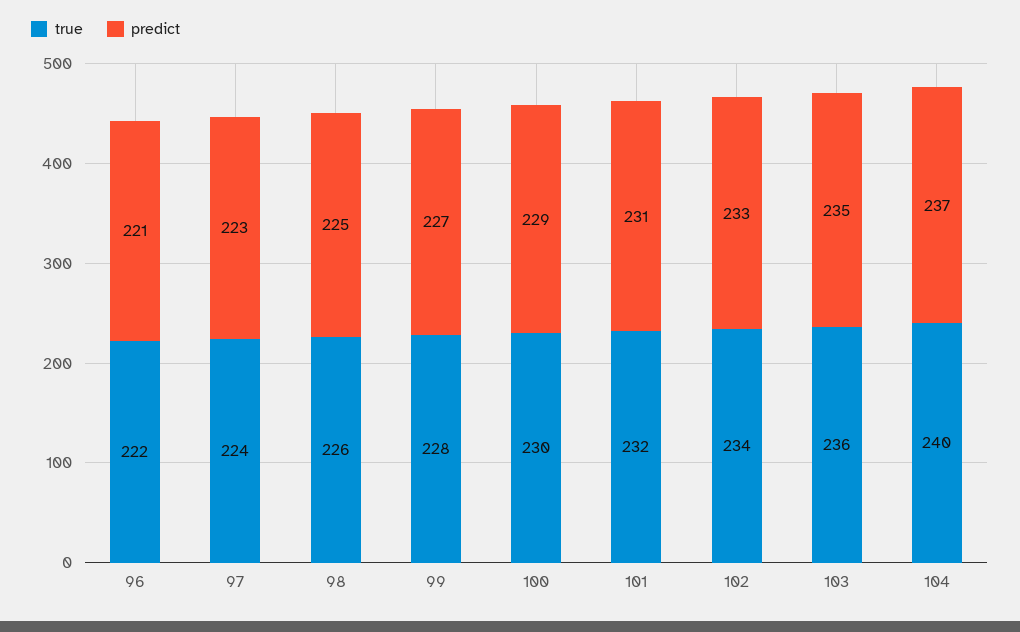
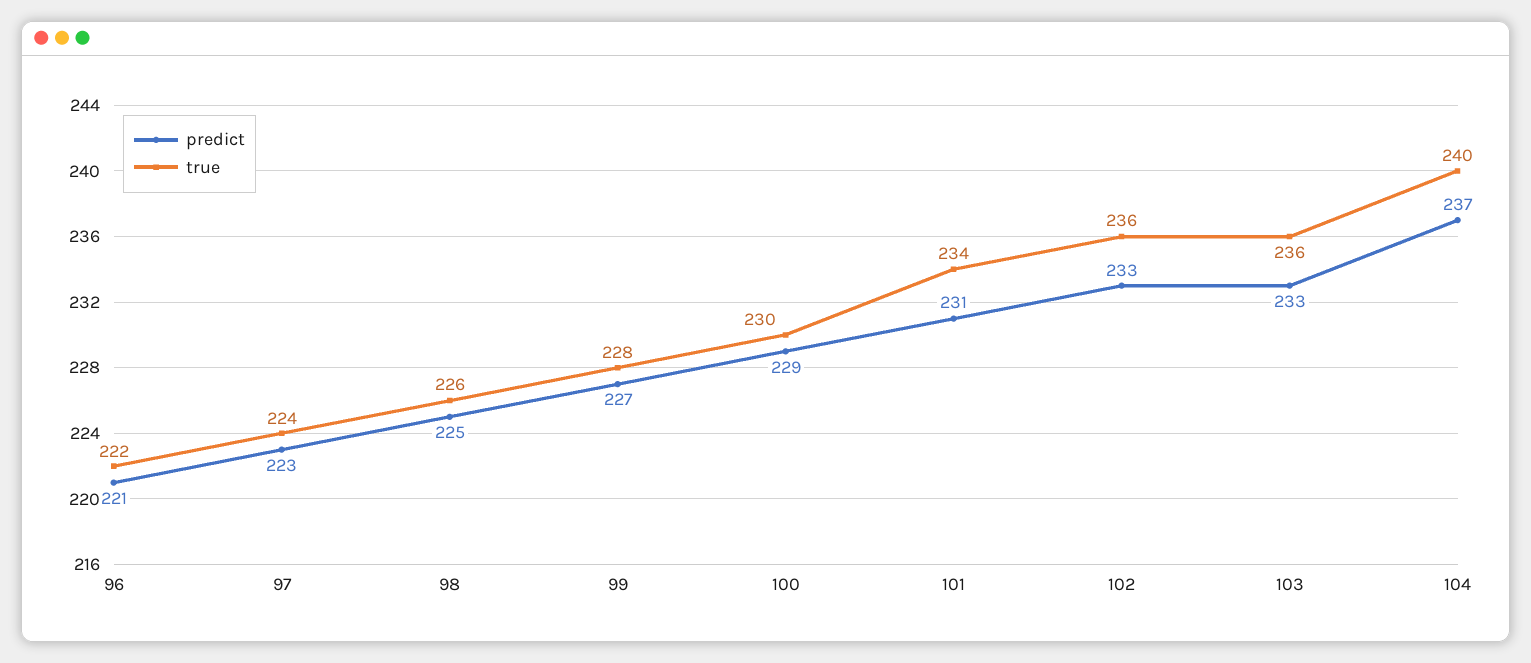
true, 101: 232 -> 234
true, 102: 234 -> 236
predict, 103: 235 -> 233

